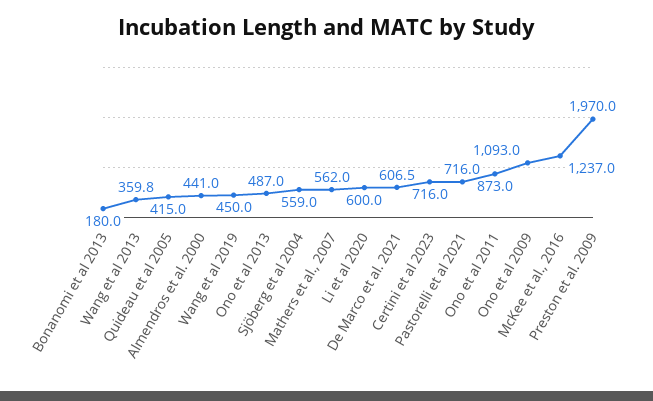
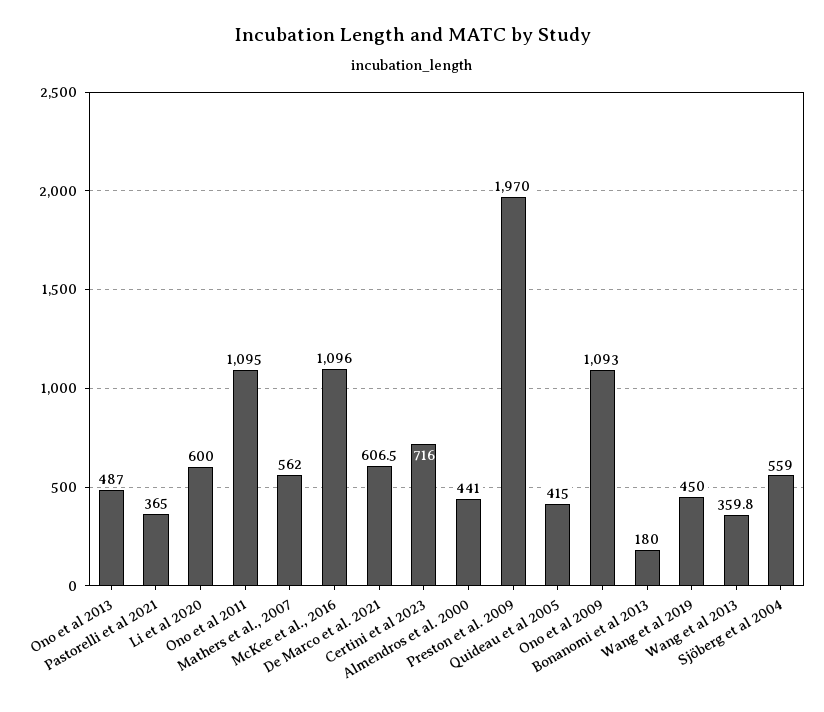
Pastorelli et al 2021: 716 -> 365
Ono et al 2011: 873 -> 1095
McKee et al., 2016: 1237 -> 1096

